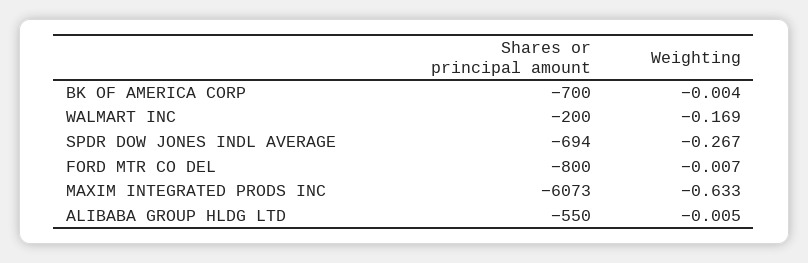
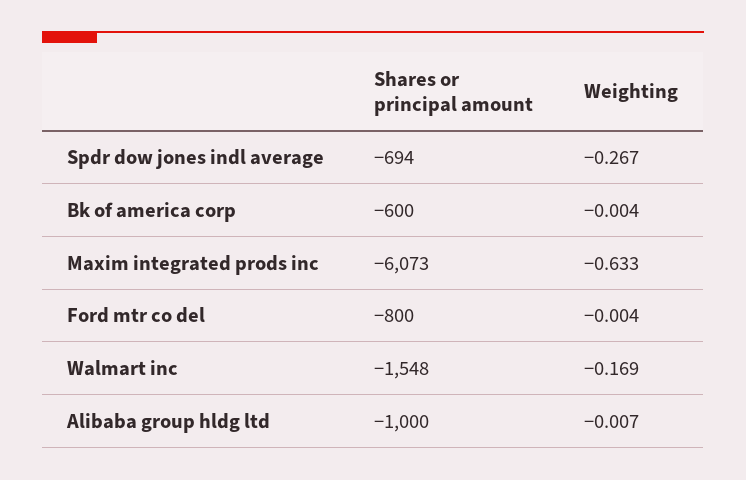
Shares or principal amount, BK OF AMERICA CORP: -700 -> -600
Shares or principal amount, WALMART INC: -200 -> -1548
Weighting, FORD MTR CO DEL: -0.007 -> -0.004
Shares or principal amount, ALIBABA GROUP HLDG LTD: -550 -> -1000
Weighting, ALIBABA GROUP HLDG LTD: -0.005 -> -0.007

